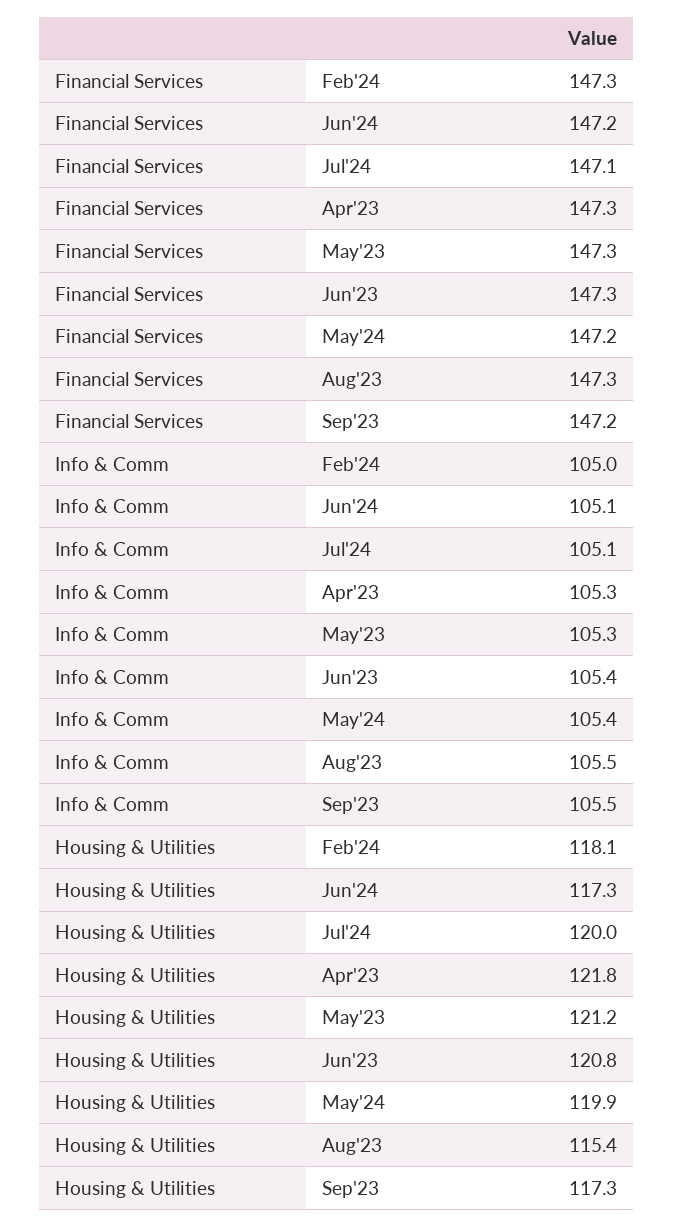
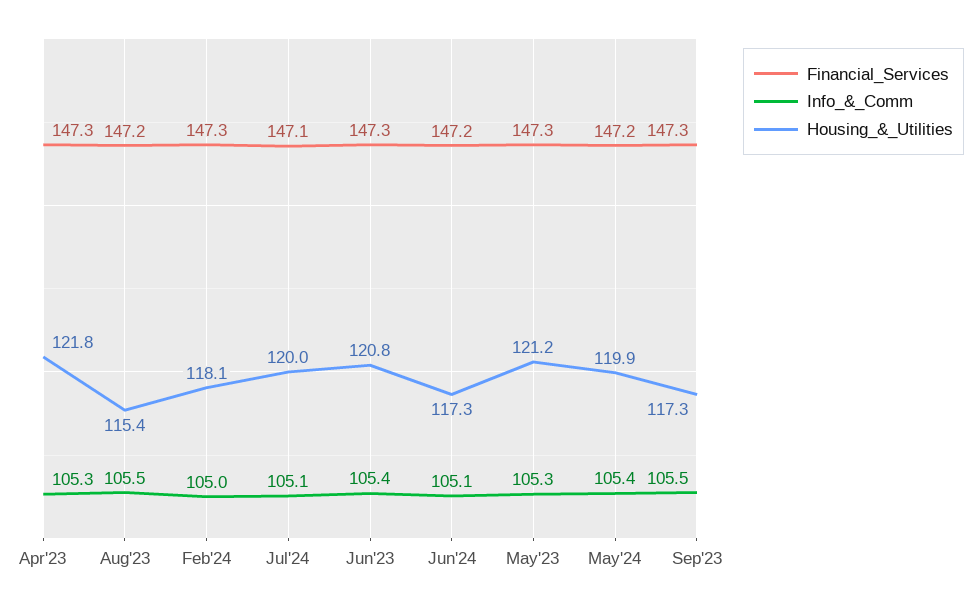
Financial Services, Aug'23: 147.3 -> 147.2
Financial Services, Sep'23: 147.2 -> 147.3

